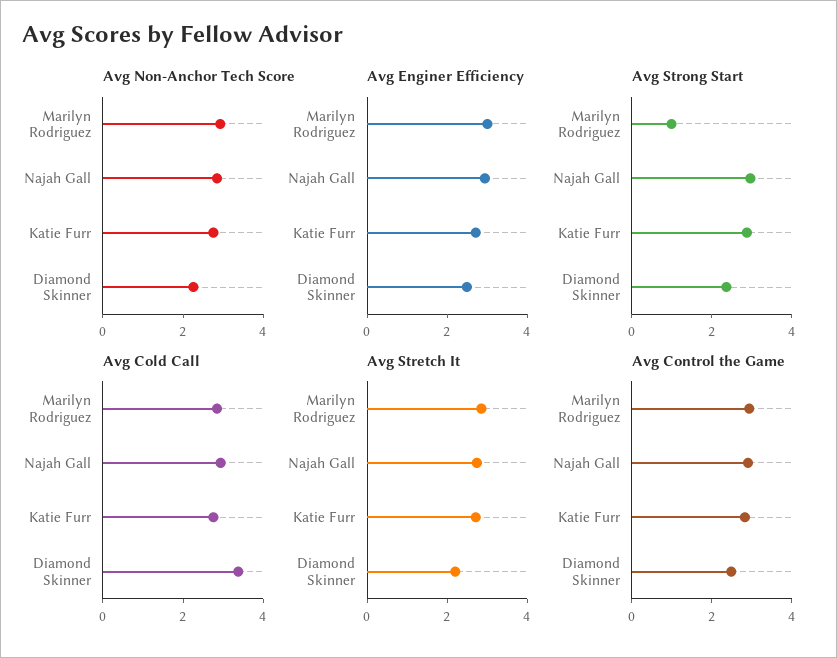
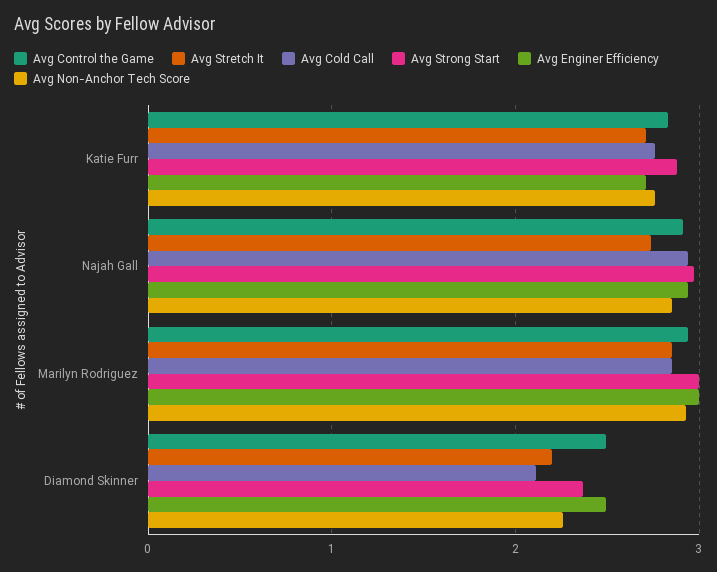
Avg Strong Start, Marilyn Rodriguez: 1 -> 3
Avg Cold Call, Diamond Skinner: 3.5 -> 2.1

